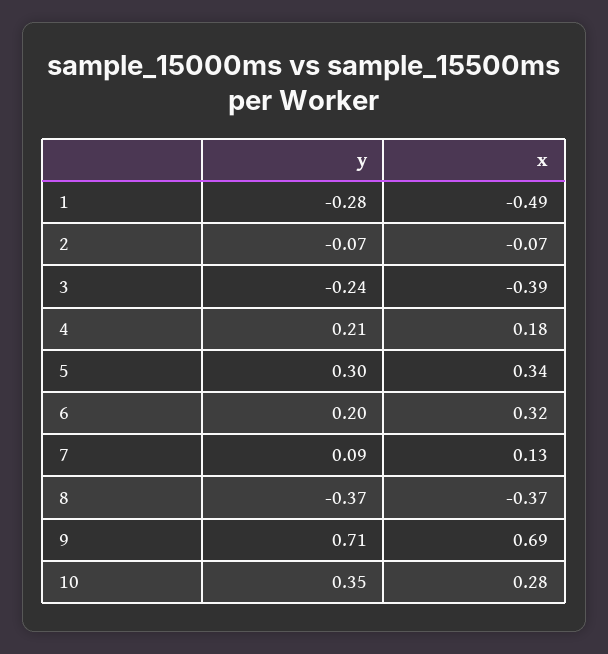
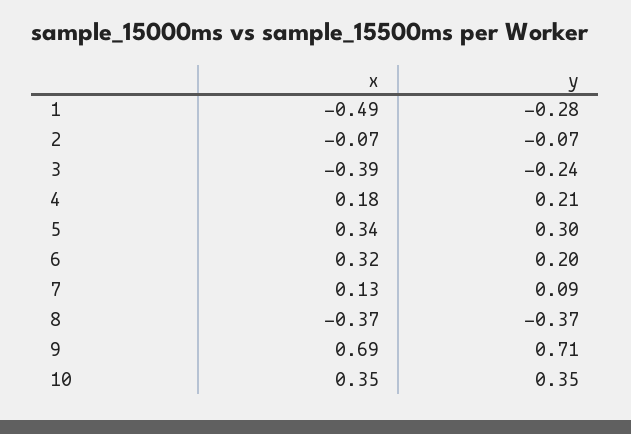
x, 10: 0.28 -> 0.35

